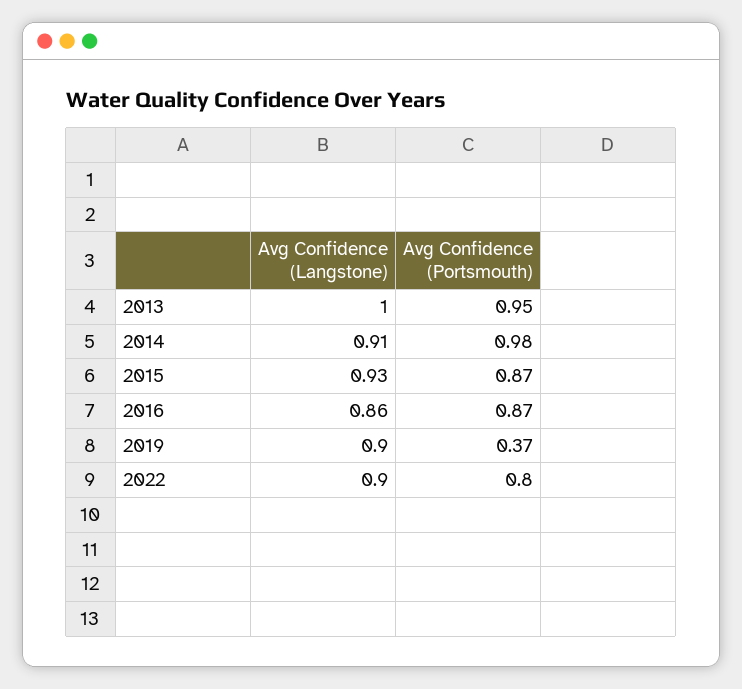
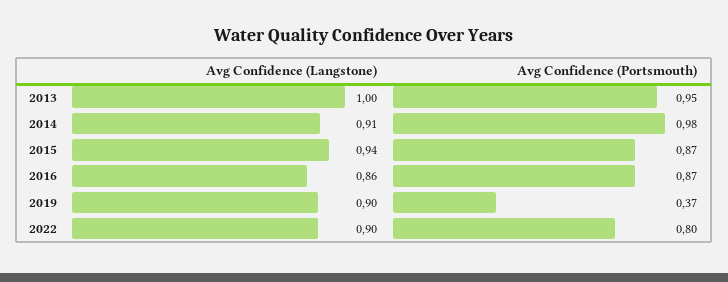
Avg Confidence (Langstone), 2015: 0.93 -> 0.94

